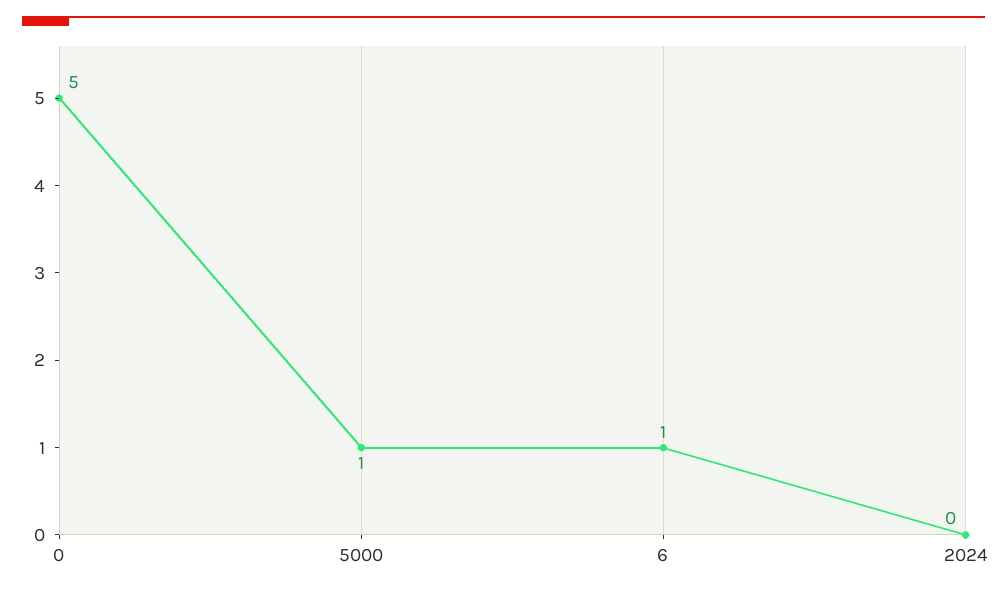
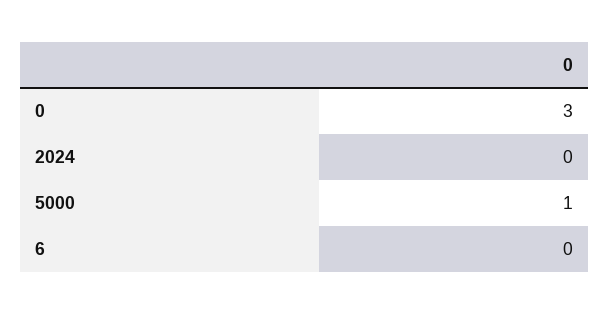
0: 5 -> 3
6: 1 -> 0

